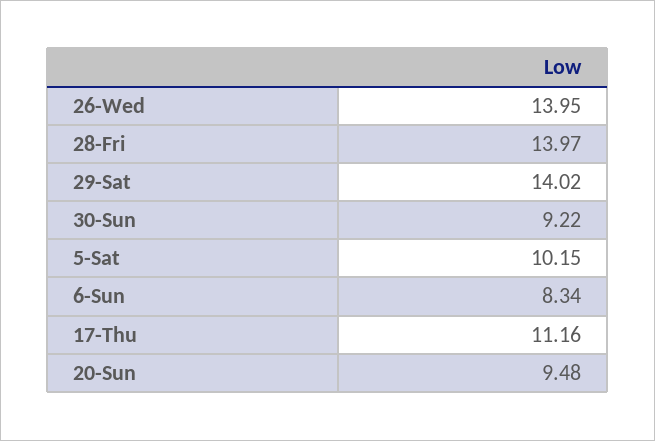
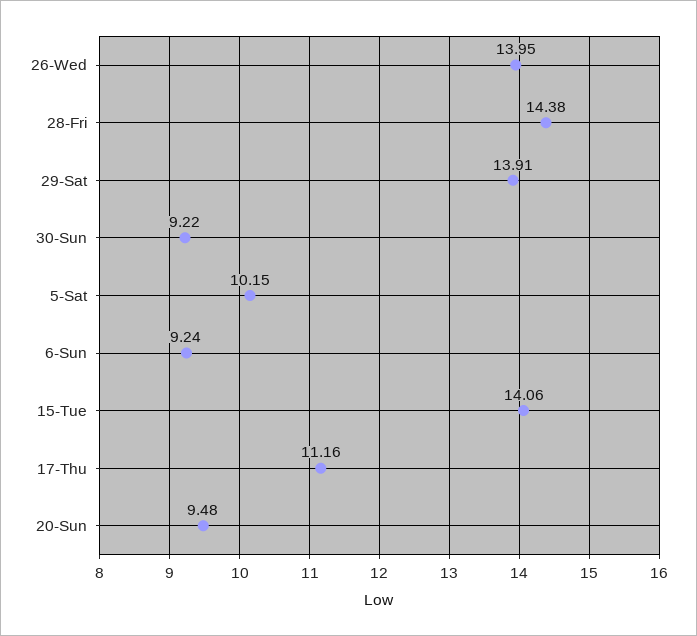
28-Fri: 13.97 -> 14.38
29-Sat: 14.02 -> 13.91
6-Sun: 8.34 -> 9.24
15-Tue: none -> 14.06

